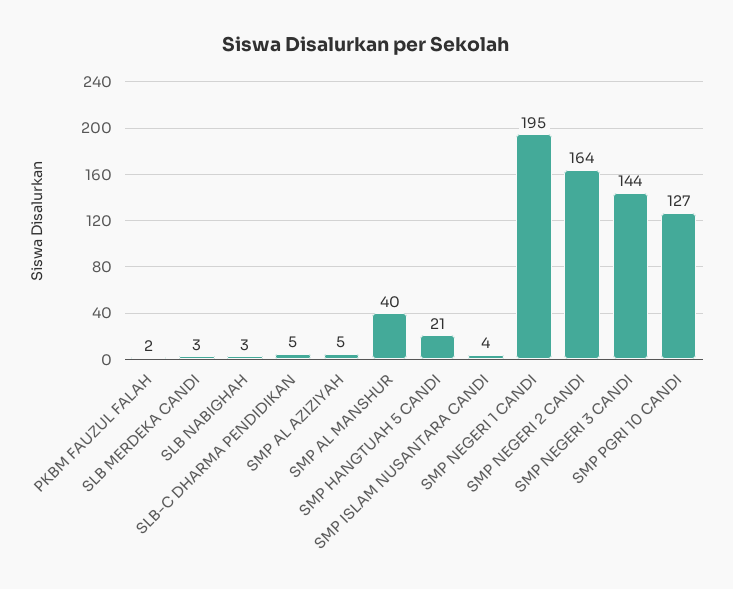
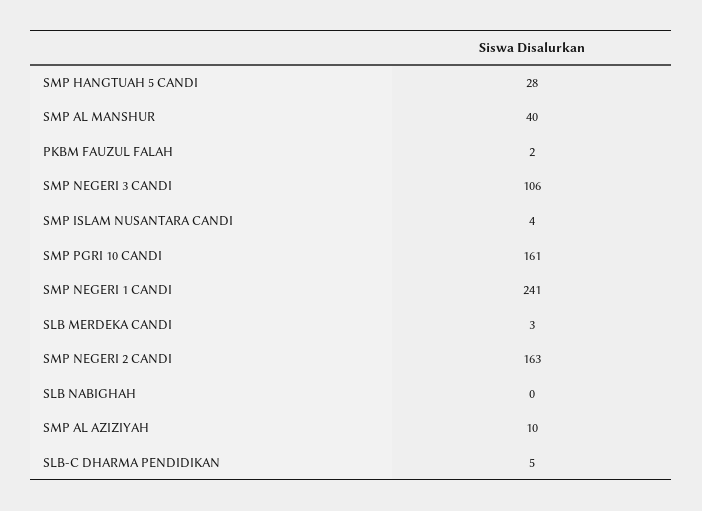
SLB NABIGHAH: 3 -> 0
SMP AL AZIZIYAH: 5 -> 10
SMP HANGTUAH 5 CANDI: 21 -> 28
SMP NEGERI 1 CANDI: 195 -> 241
SMP NEGERI 2 CANDI: 164 -> 163
SMP NEGERI 3 CANDI: 144 -> 106
SMP PGRI 10 CANDI: 127 -> 161

